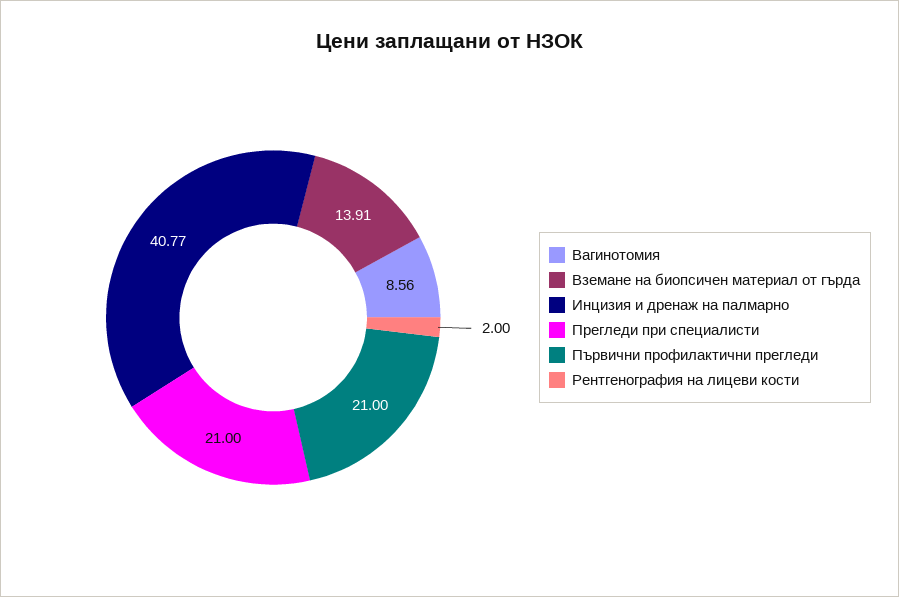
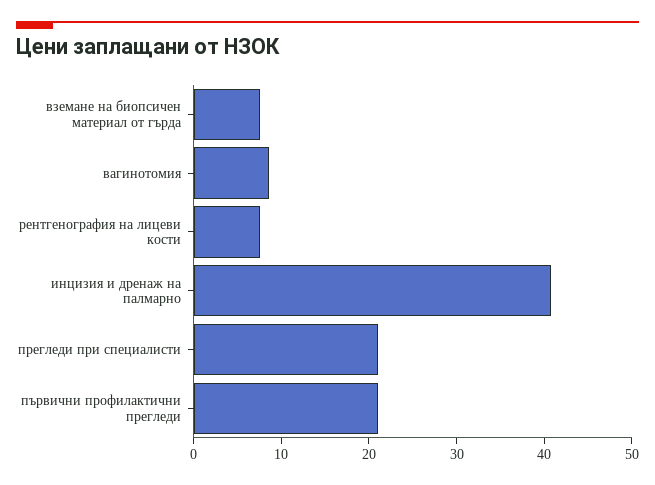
Вземане на биопсичен материал от гърда: 13.91 -> 8
Рентгенография на лицеви кости: 2 -> 8

